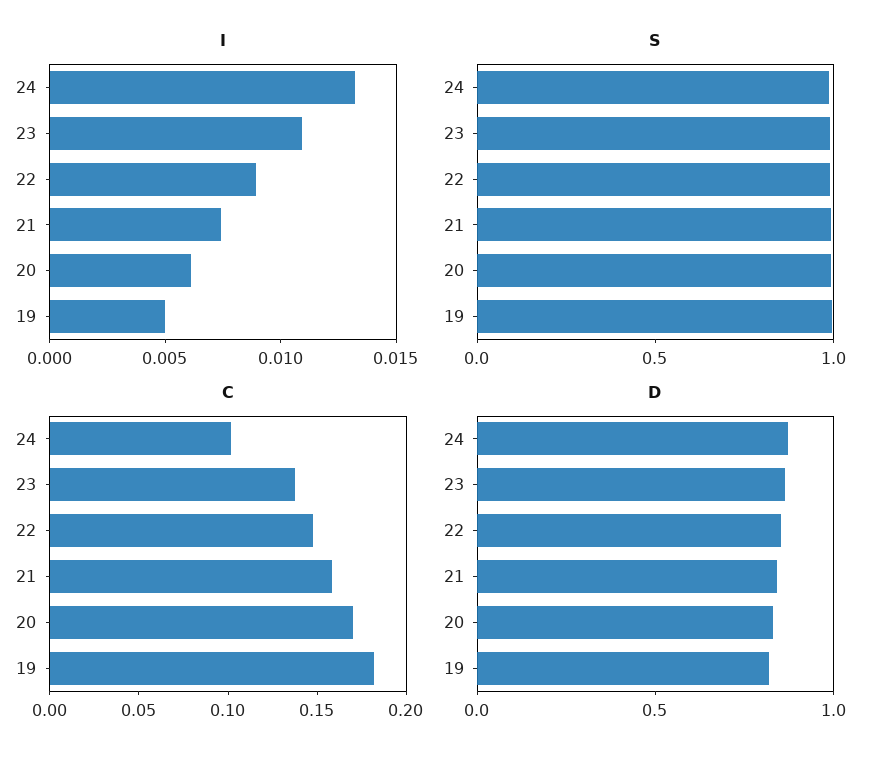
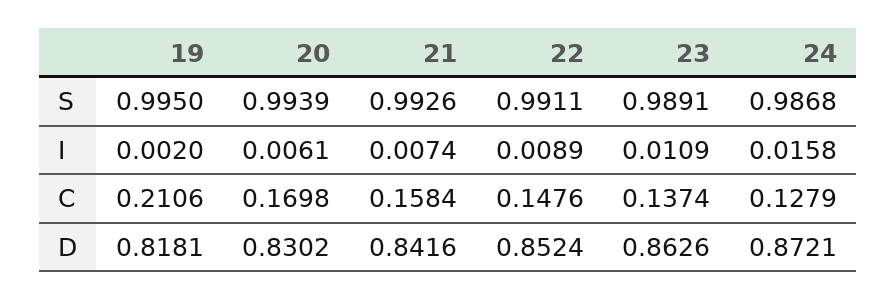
I, 24: 0.013 -> 0.0158
I, 19: 0.005 -> 0.002
C, 24: 0.1 -> 0.1279
C, 19: 0.18 -> 0.2106

